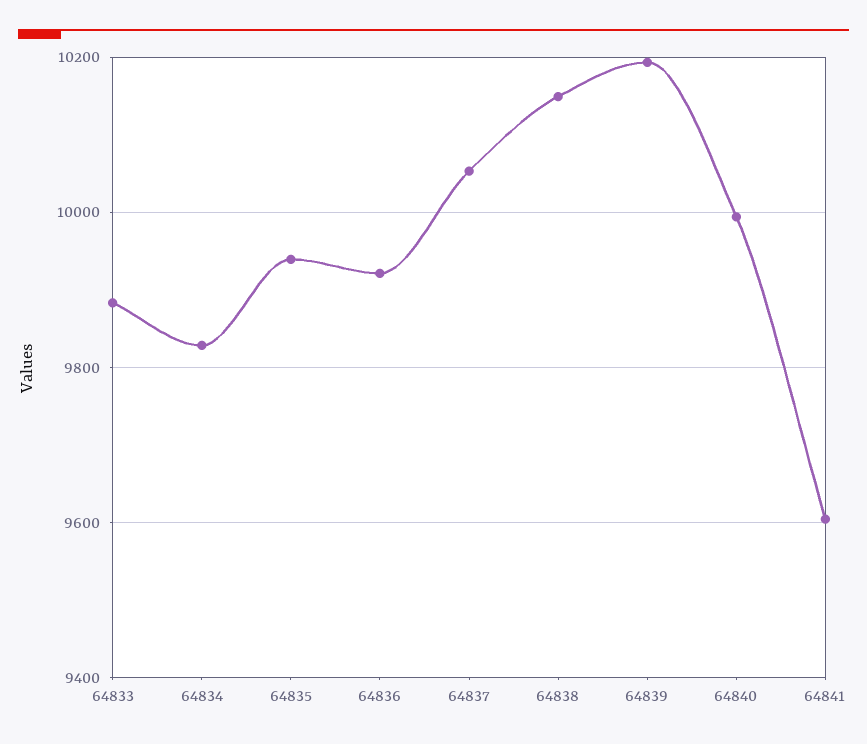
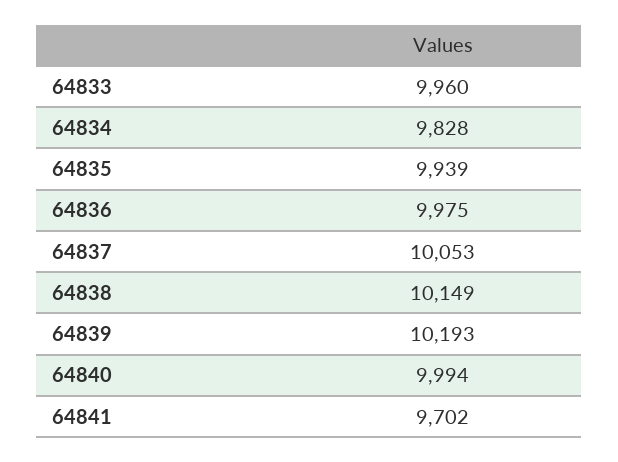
64833: 9880 -> 9960
64836: 9920 -> 9975
64841: 9600 -> 9702

